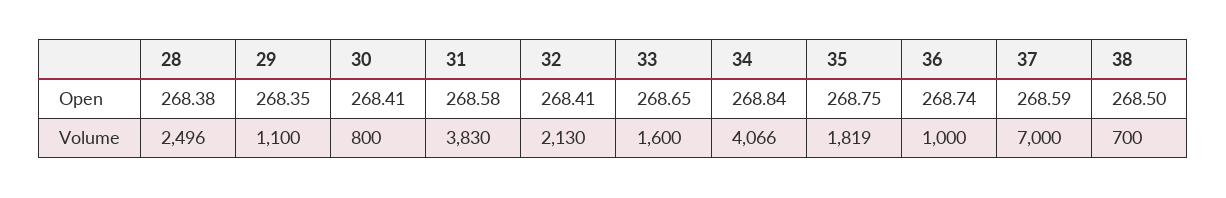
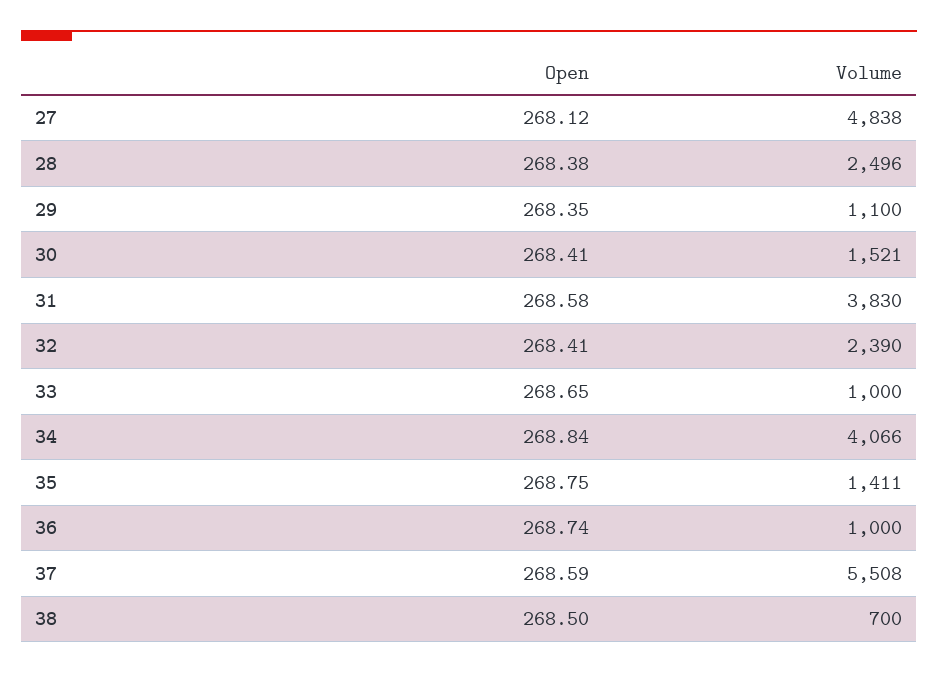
30, Volume: 800 -> 1521
32, Volume: 2130 -> 2390
33, Volume: 1600 -> 1000
35, Volume: 1819 -> 1411
37, Volume: 7000 -> 5508
27, Open: none -> 268.12
27, Volume: none -> 4838

